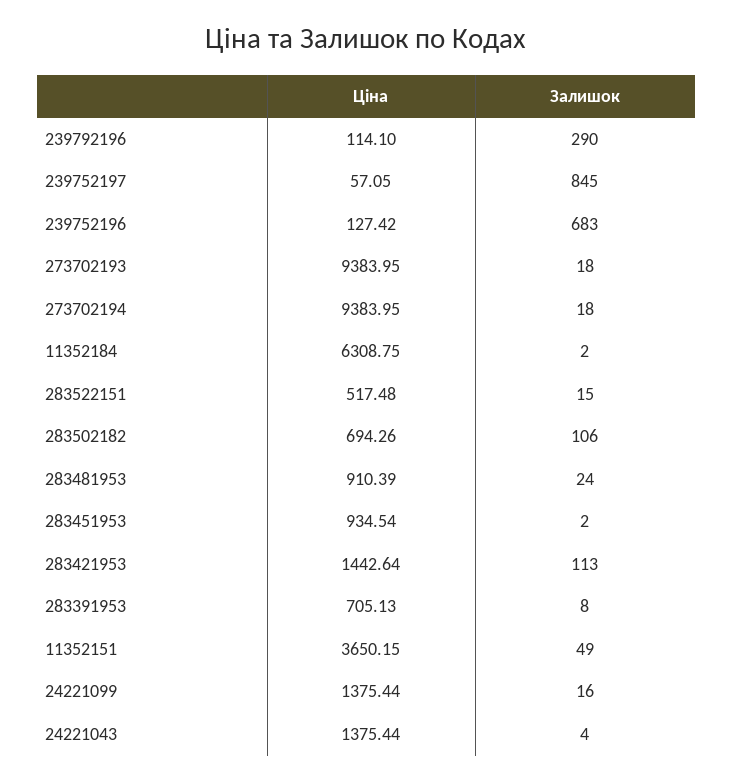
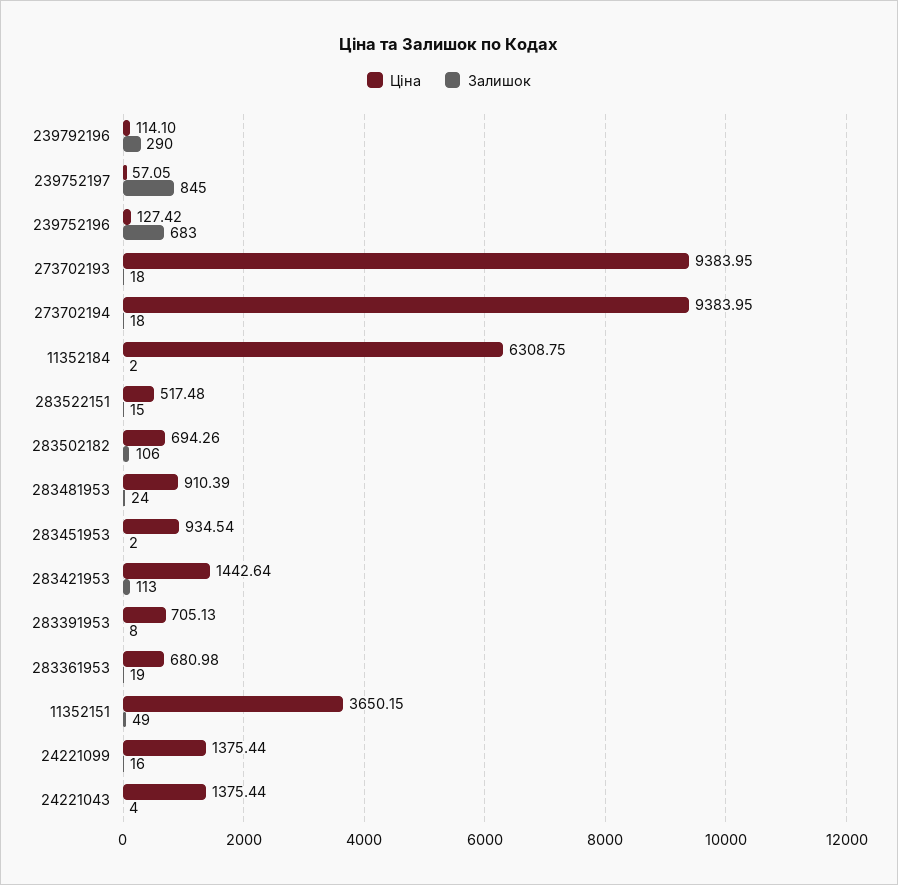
Ціна, 283361953: none -> 680.98
Залишок, 283361953: none -> 19

